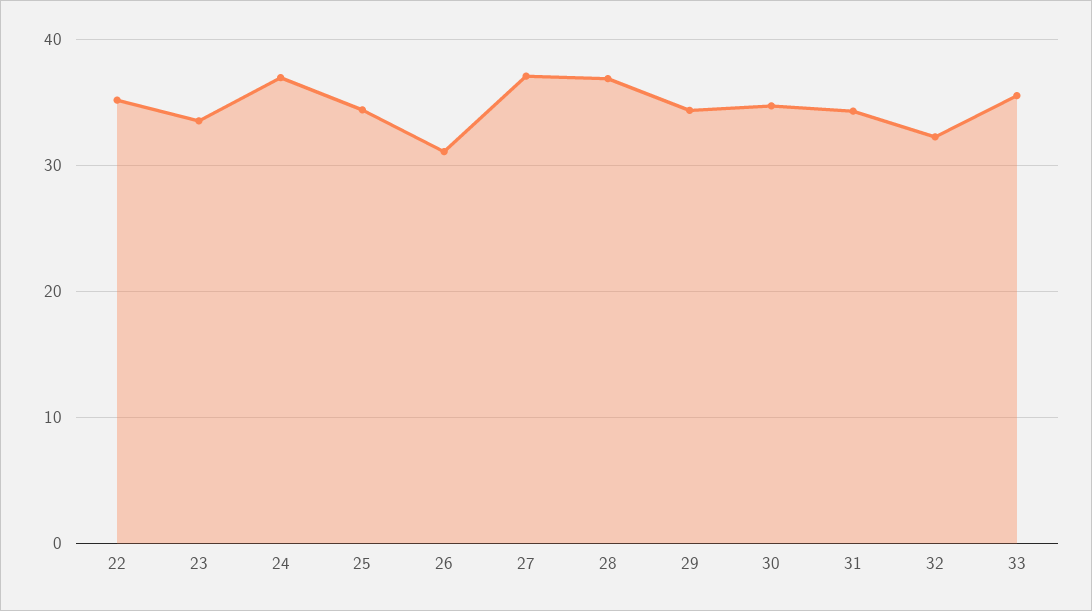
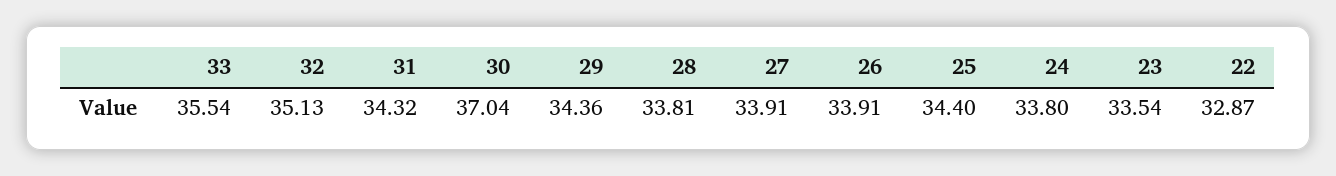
22: 35 -> 32.87
24: 37 -> 33.8
26: 31 -> 33.91
27: 37 -> 33.91
28: 37 -> 33.81
30: 35 -> 37.04
32: 32 -> 35.13

